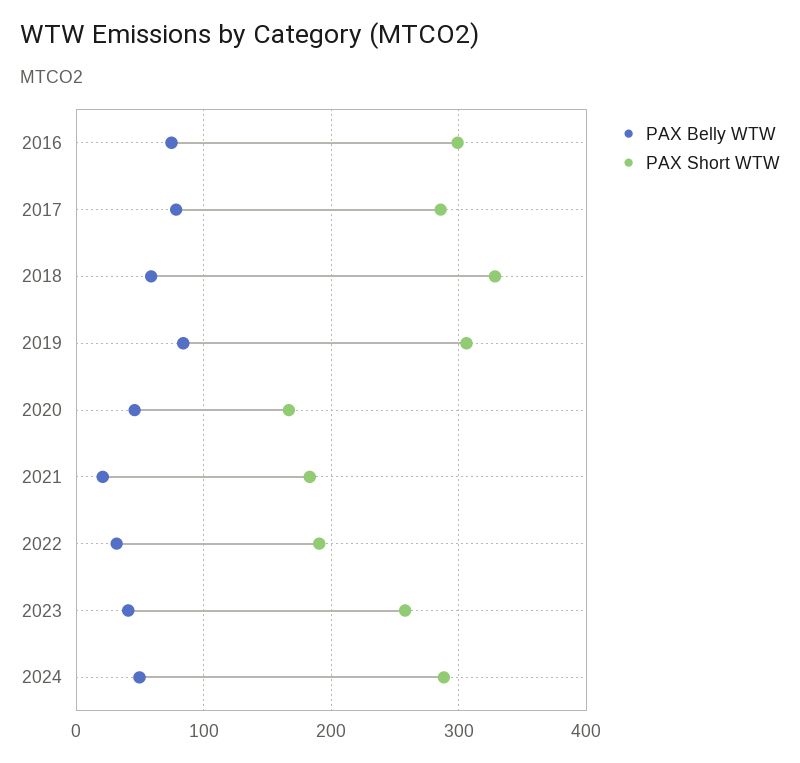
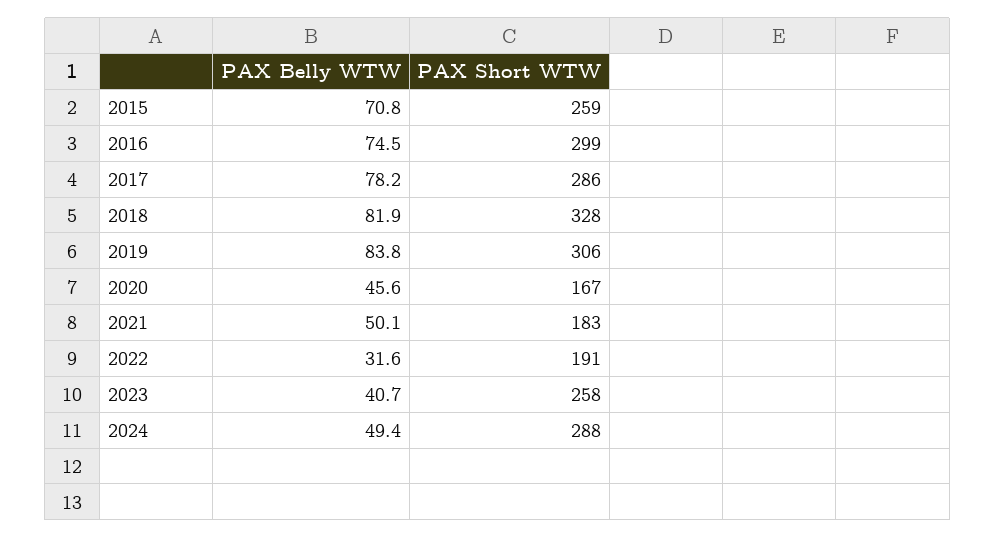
PAX Belly WTW, 2018: 60 -> 81.9
PAX Belly WTW, 2021: 20 -> 50.1
PAX Belly WTW, 2015: none -> 70.8
PAX Short WTW, 2015: none -> 259

